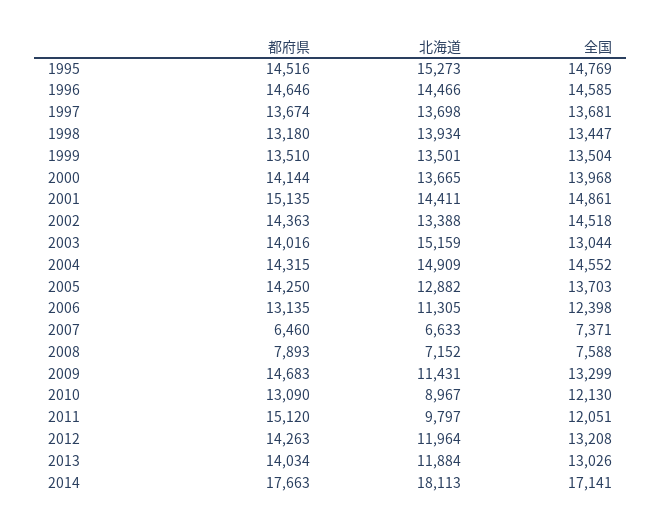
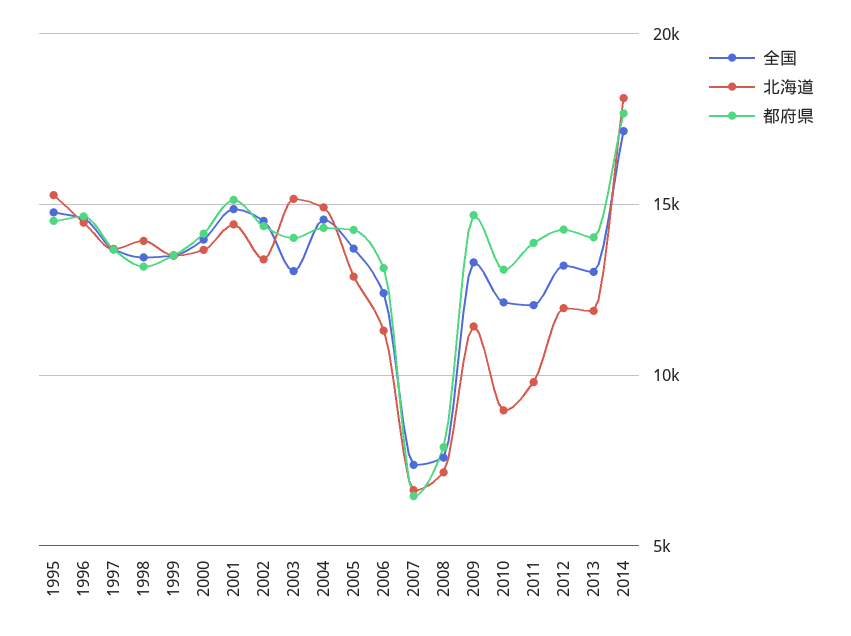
都府県, 2011: 15120 -> 14000

